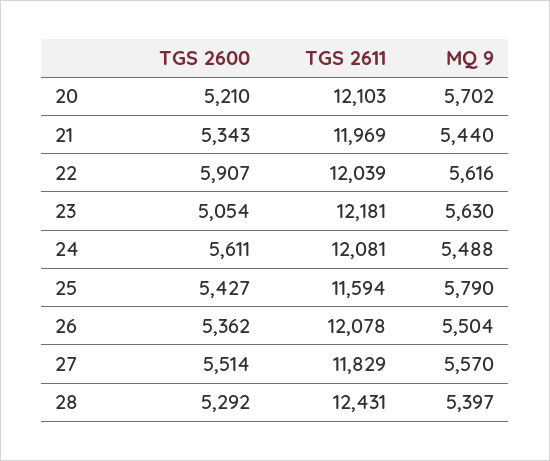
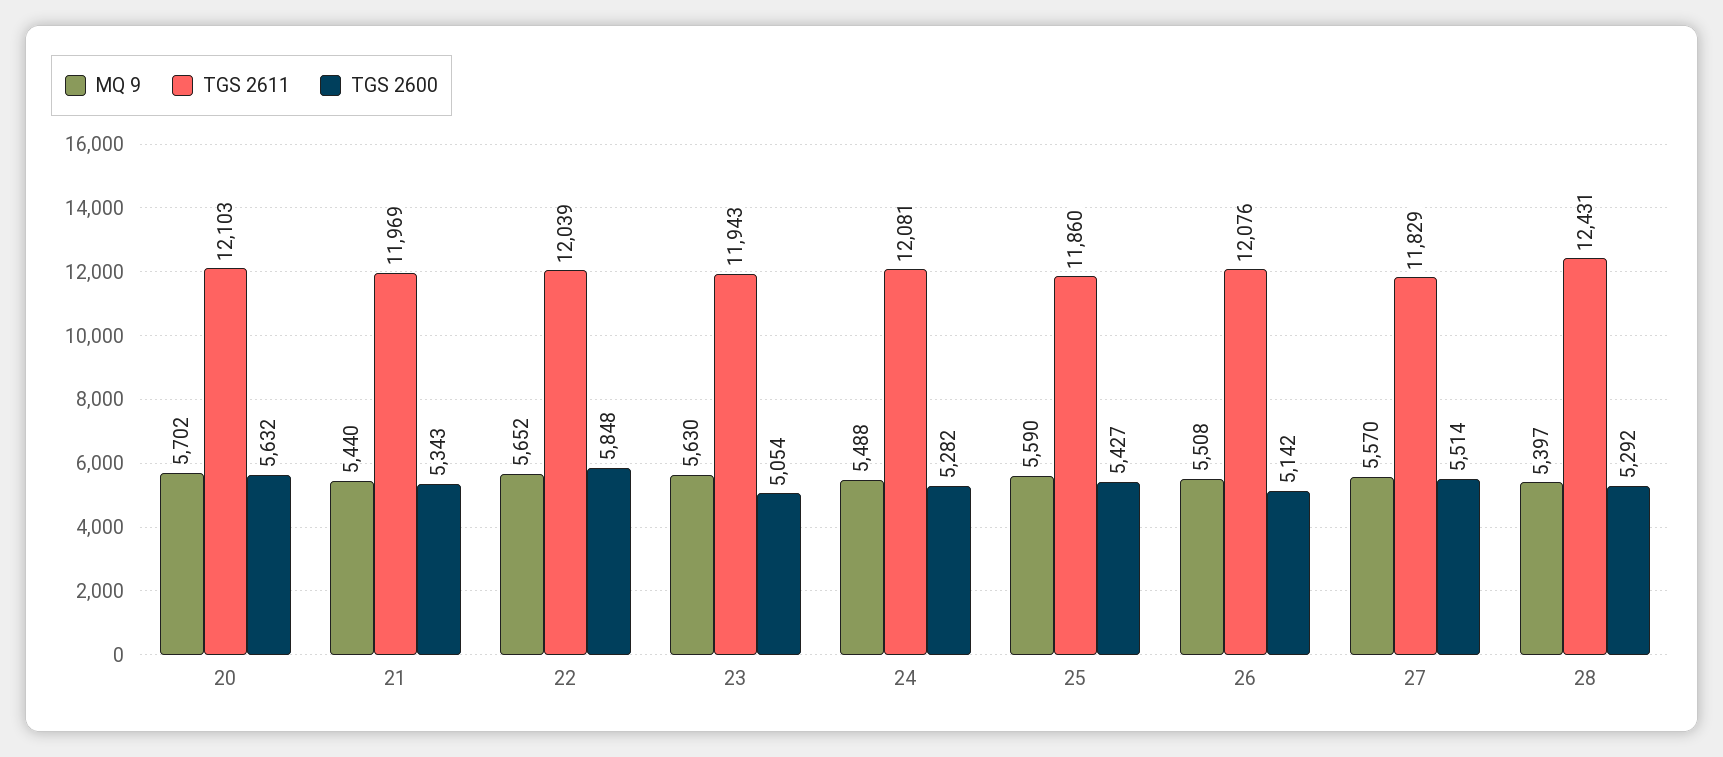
TGS 2600, 20: 5210 -> 5632
TGS 2600, 22: 5907 -> 5848
MQ 9, 22: 5616 -> 5652
TGS 2611, 23: 12181 -> 11943
TGS 2600, 24: 5611 -> 5282
TGS 2611, 25: 11594 -> 11860
MQ 9, 25: 5790 -> 5590
TGS 2600, 26: 5362 -> 5142
TGS 2611, 26: 12078 -> 12076
MQ 9, 26: 5504 -> 5508

